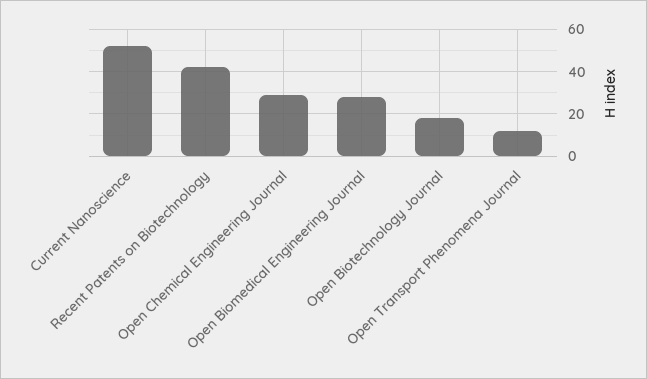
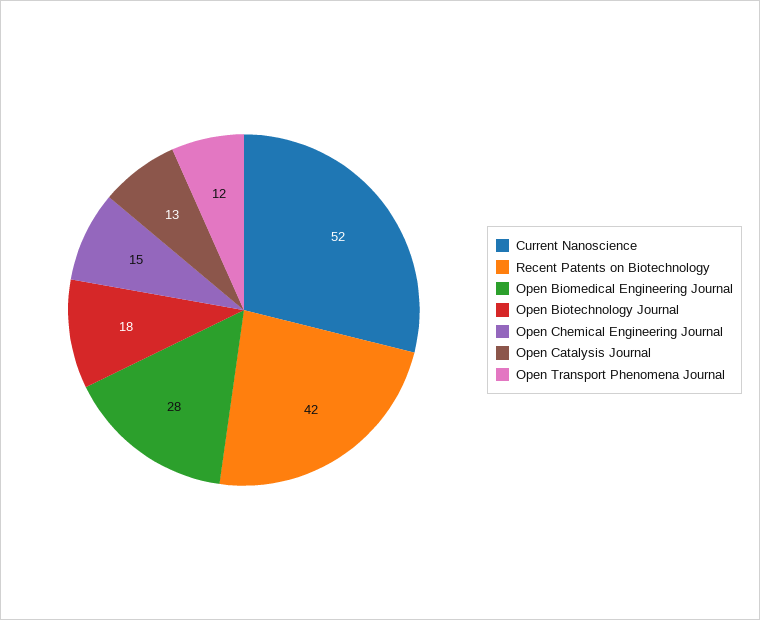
Open Chemical Engineering Journal: 30 -> 15
Open Catalysis Journal: none -> 13

